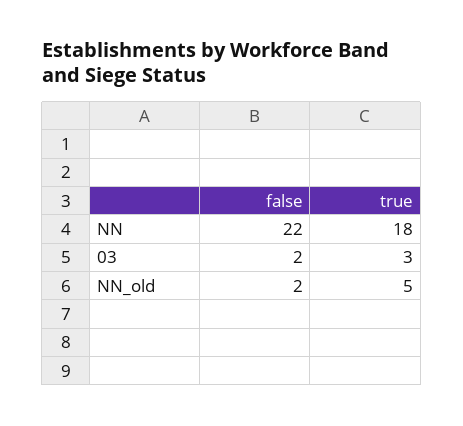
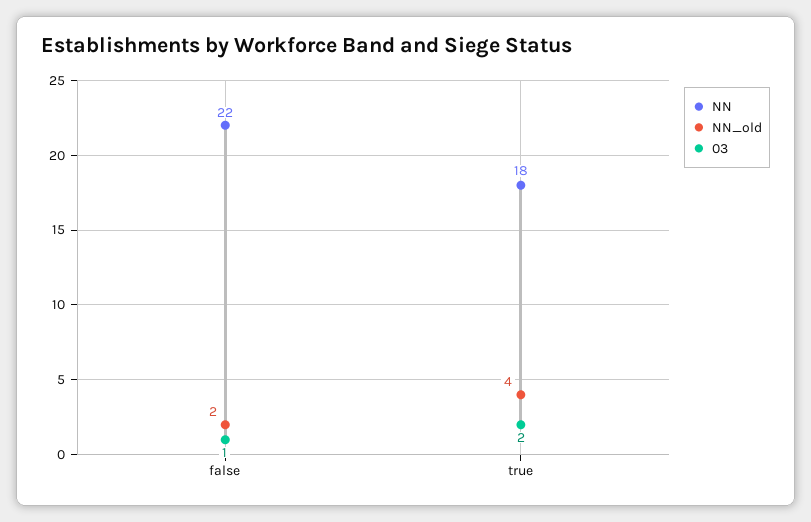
03, false: 2 -> 1
03, true: 3 -> 2
NN_old, true: 5 -> 4

